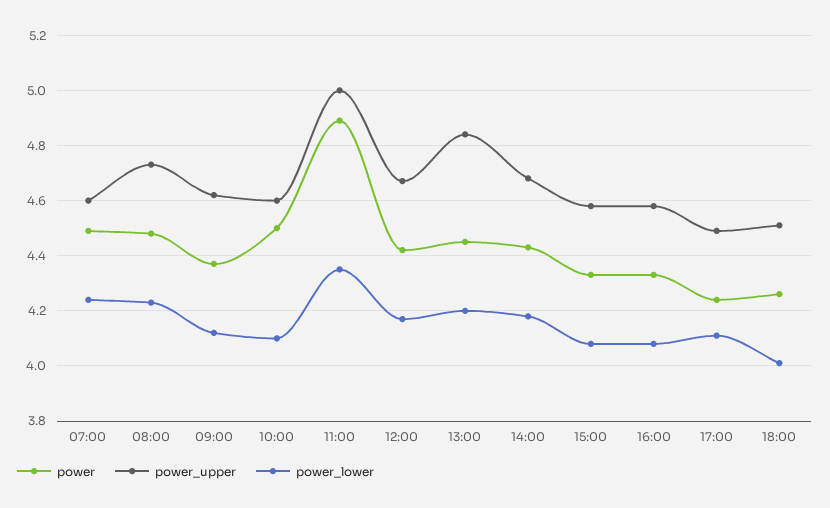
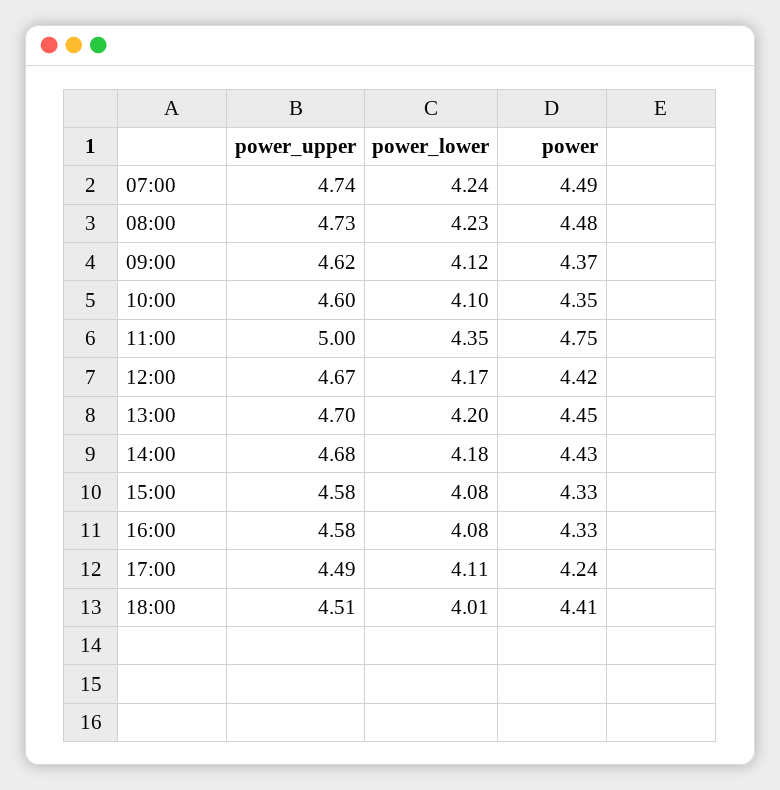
power_upper, 07:00: 4.6 -> 4.74
power, 10:00: 4.5 -> 4.35
power, 11:00: 4.9 -> 4.75
power_upper, 13:00: 4.85 -> 4.7
power, 18:00: 4.25 -> 4.41

